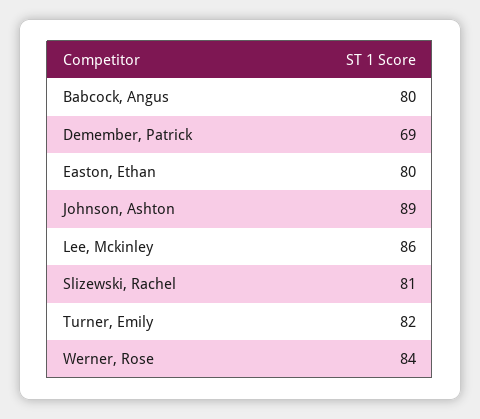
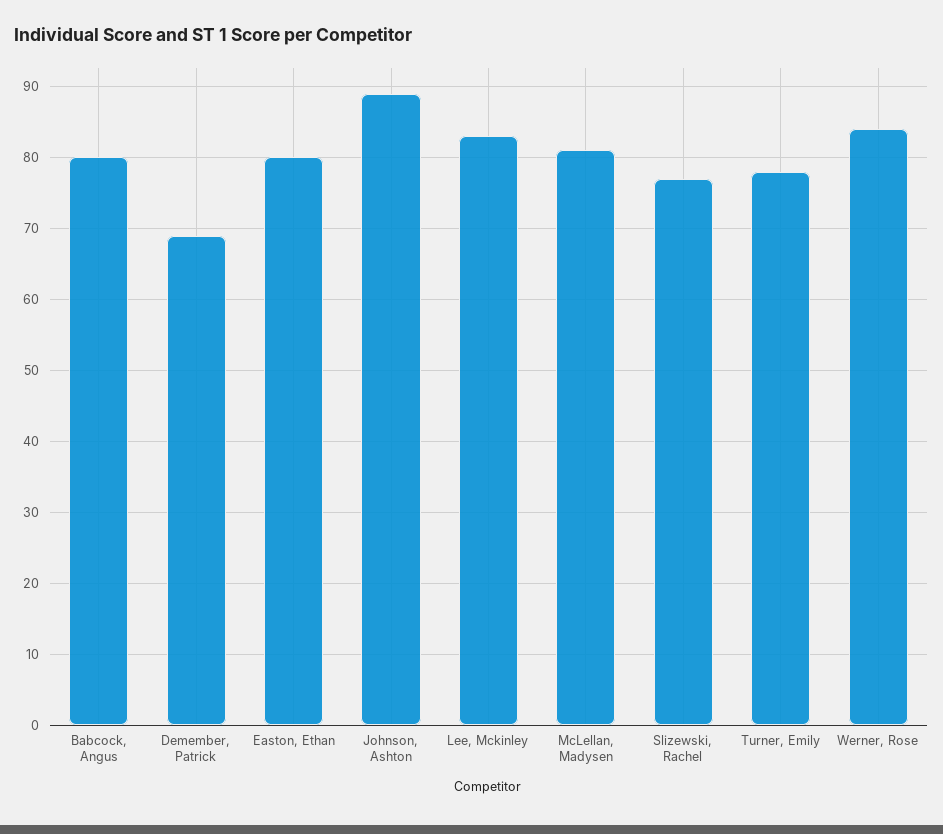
Lee, Mckinley: 86 -> 83
Slizewski, Rachel: 81 -> 77
Turner, Emily: 82 -> 78
McLellan, Madysen: none -> 81

